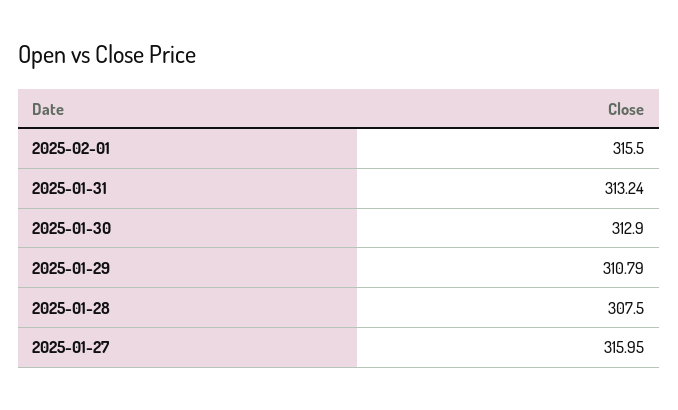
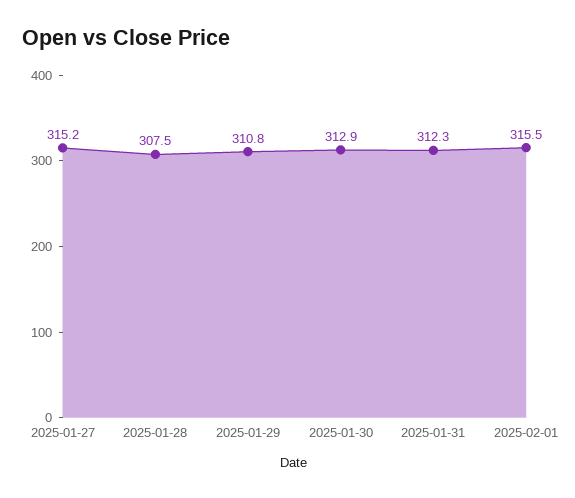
2025-01-31: 313.24 -> 312.3
2025-01-27: 315.95 -> 315.2

